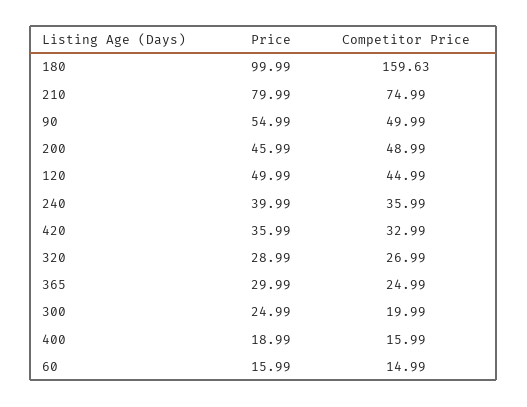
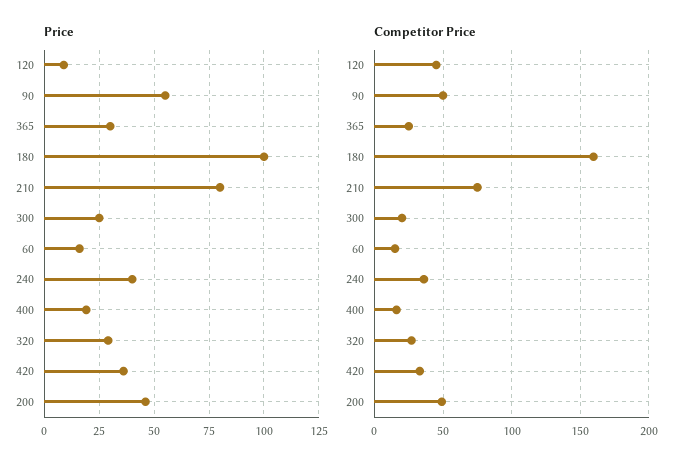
Price, 120: 49.99 -> 10

